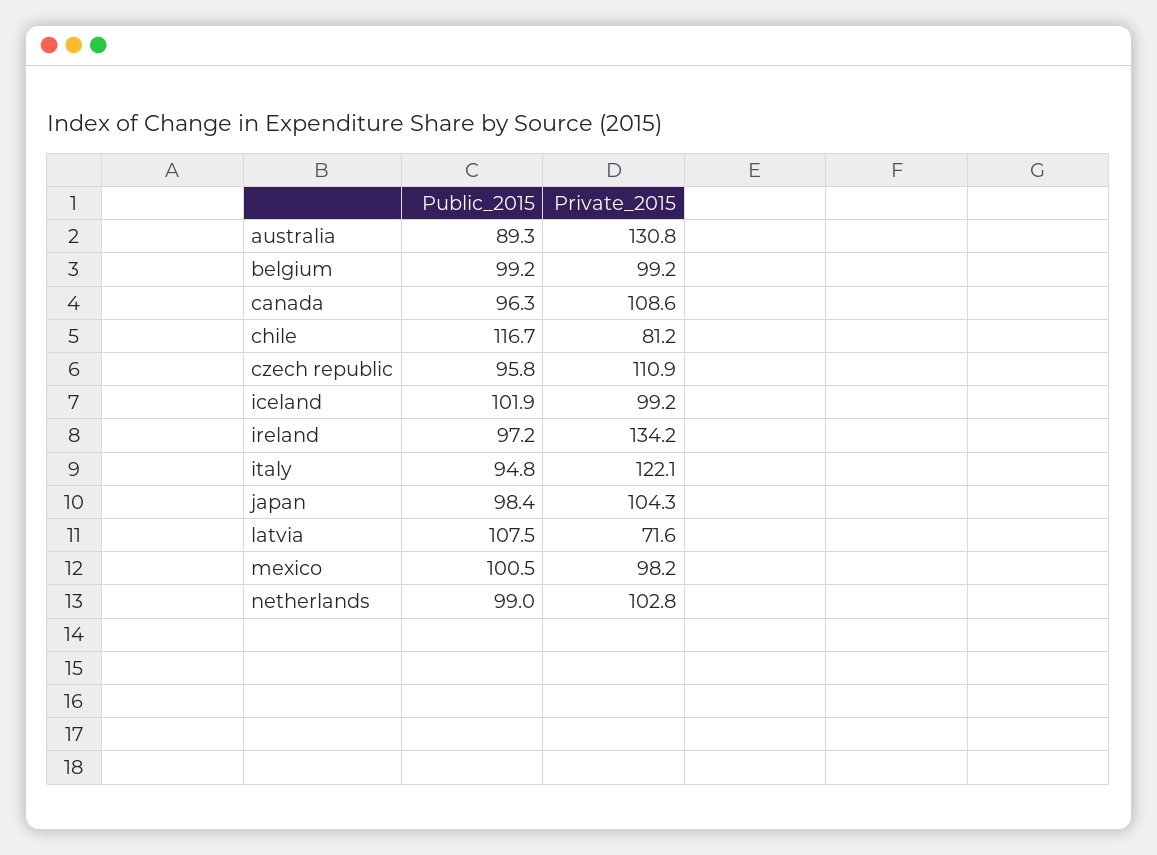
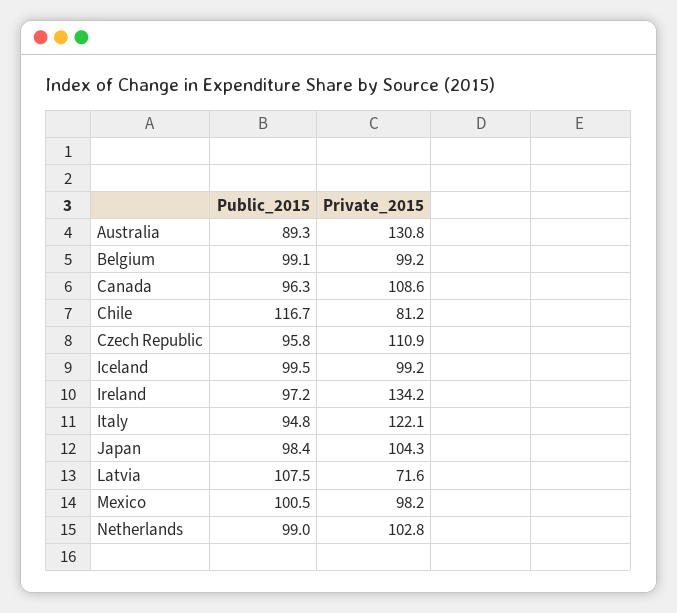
Public_2015, belgium: 99.2 -> 99.1
Public_2015, iceland: 101.9 -> 99.5

